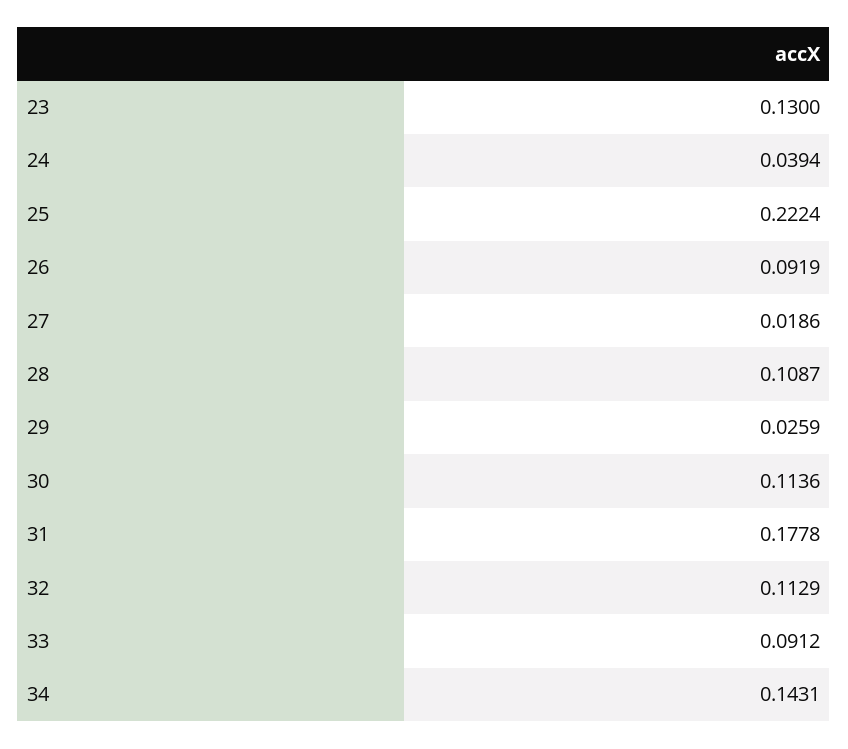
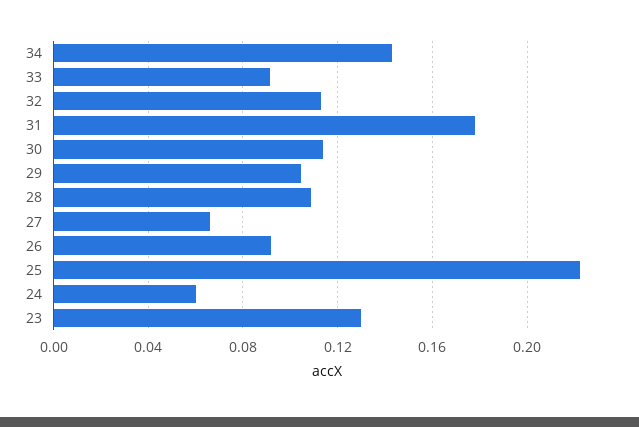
24: 0.0394 -> 0.06
27: 0.0186 -> 0.065
29: 0.0259 -> 0.105

